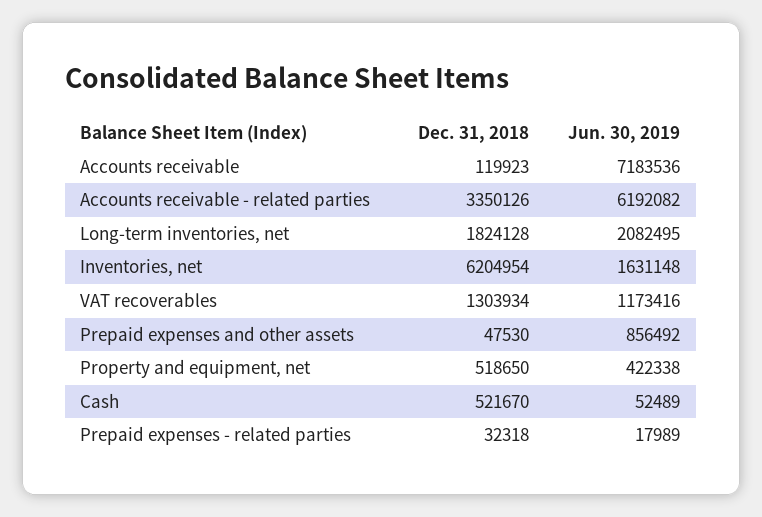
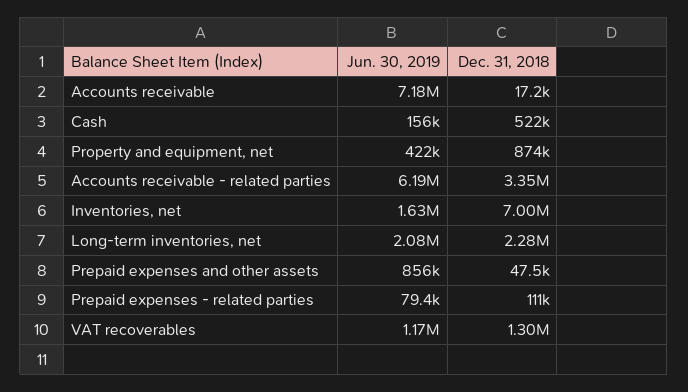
Dec. 31, 2018, Accounts receivable: 119923 -> 17200
Dec. 31, 2018, Long-term inventories, net: 1824128 -> 2280000
Dec. 31, 2018, Inventories, net: 6204954 -> 7000000
Dec. 31, 2018, Property and equipment, net: 518650 -> 874000
Jun. 30, 2019, Cash: 52489 -> 156000
Dec. 31, 2018, Prepaid expenses - related parties: 32318 -> 111000
Jun. 30, 2019, Prepaid expenses - related parties: 17989 -> 79400

